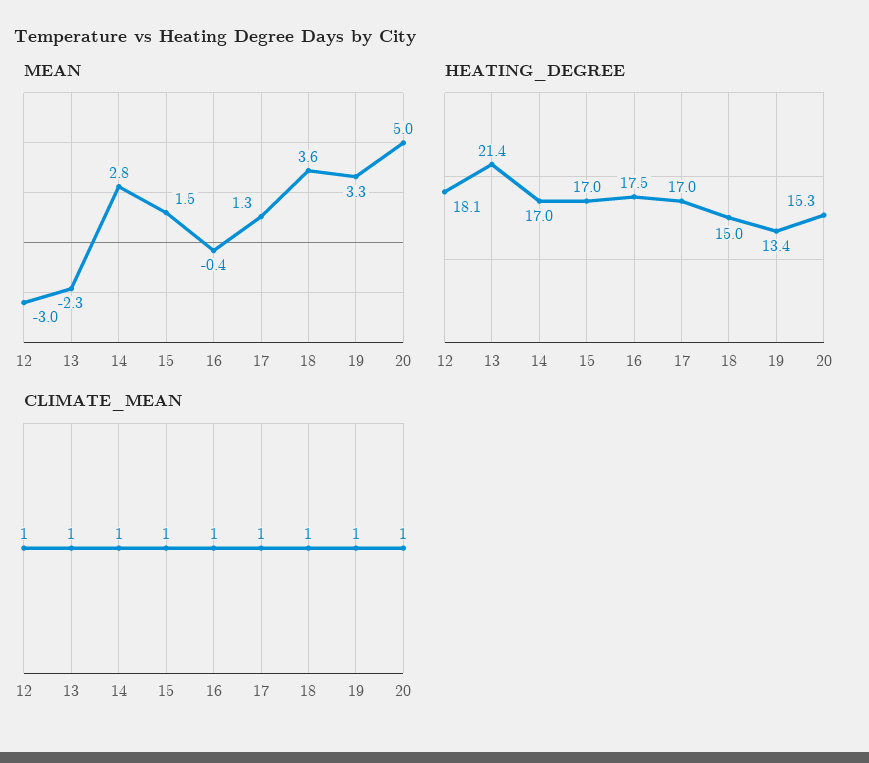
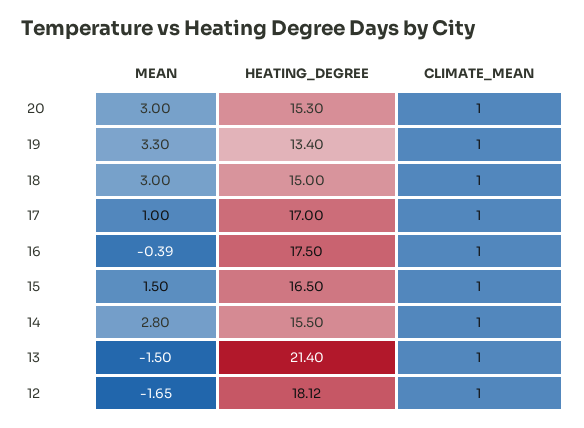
MEAN, 12: -3 -> -1.65
MEAN, 13: -2.3 -> -1.5
MEAN, 17: 1.3 -> 1
MEAN, 18: 3.6 -> 3
MEAN, 20: 5 -> 3
HEATING_DEGREE, 14: 17 -> 15.5
HEATING_DEGREE, 15: 17 -> 16.5

